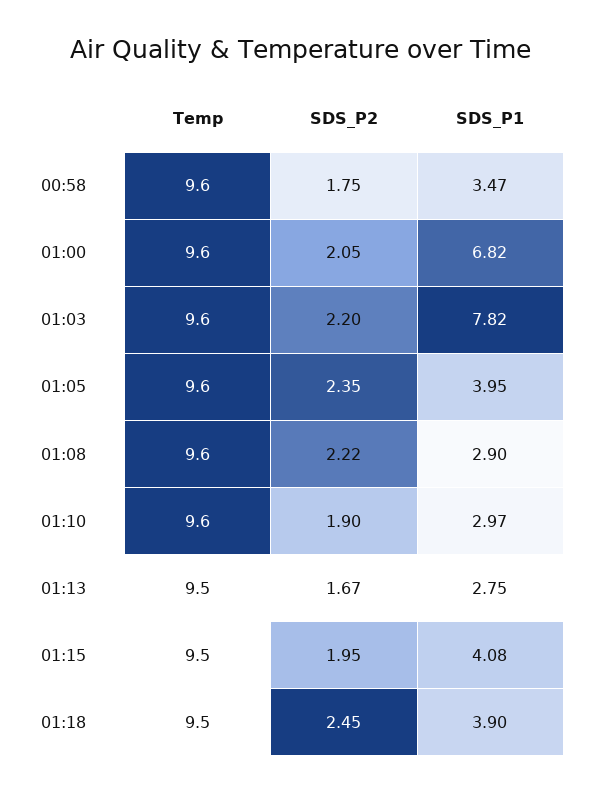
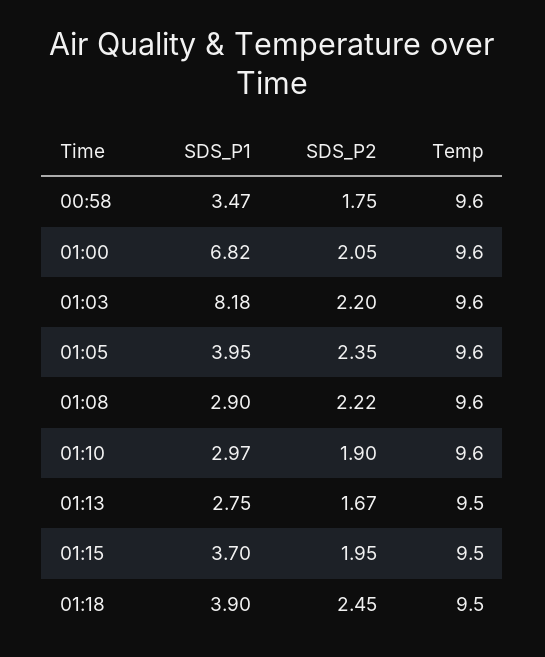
SDS_P1, 01:03: 7.82 -> 8.18
SDS_P1, 01:15: 4.08 -> 3.7

